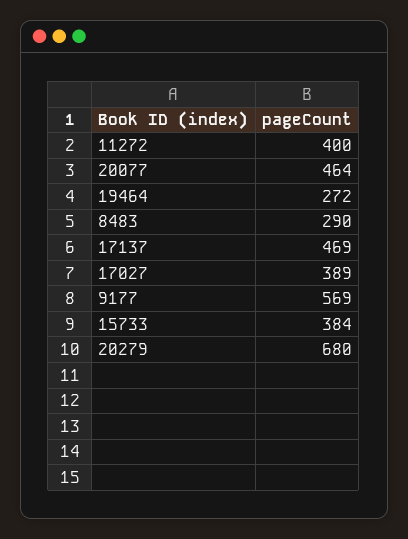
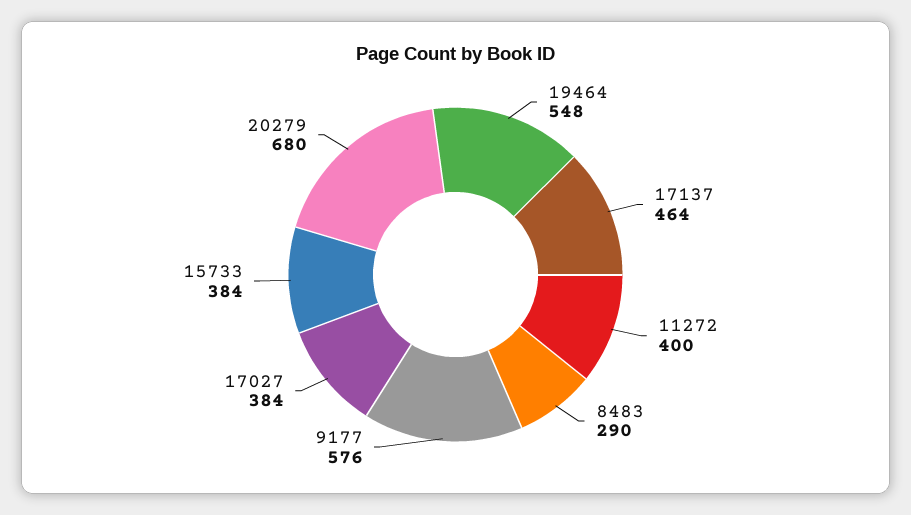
20077: 464 -> none
19464: 272 -> 548
17137: 469 -> 464
17027: 389 -> 384
9177: 569 -> 576

